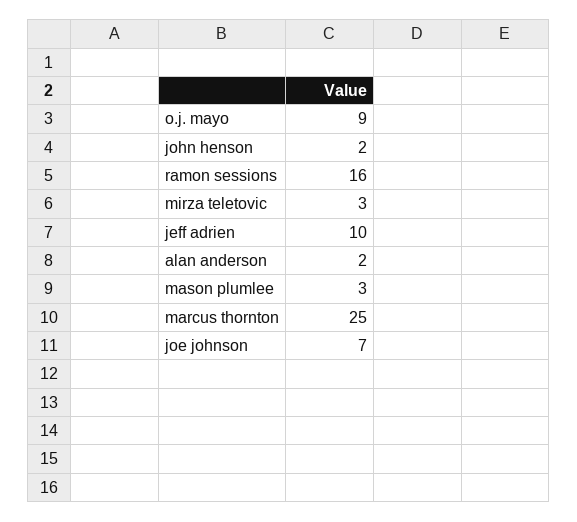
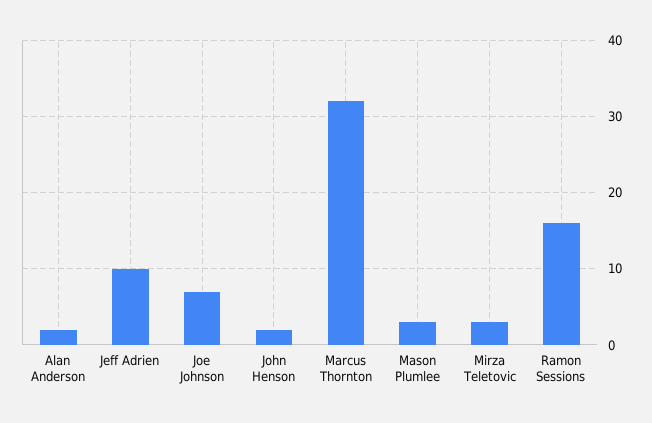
o.j. mayo: 9 -> none
marcus thornton: 25 -> 32

